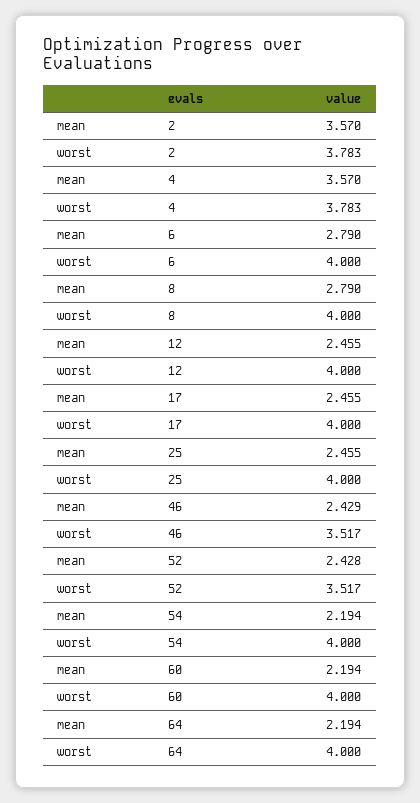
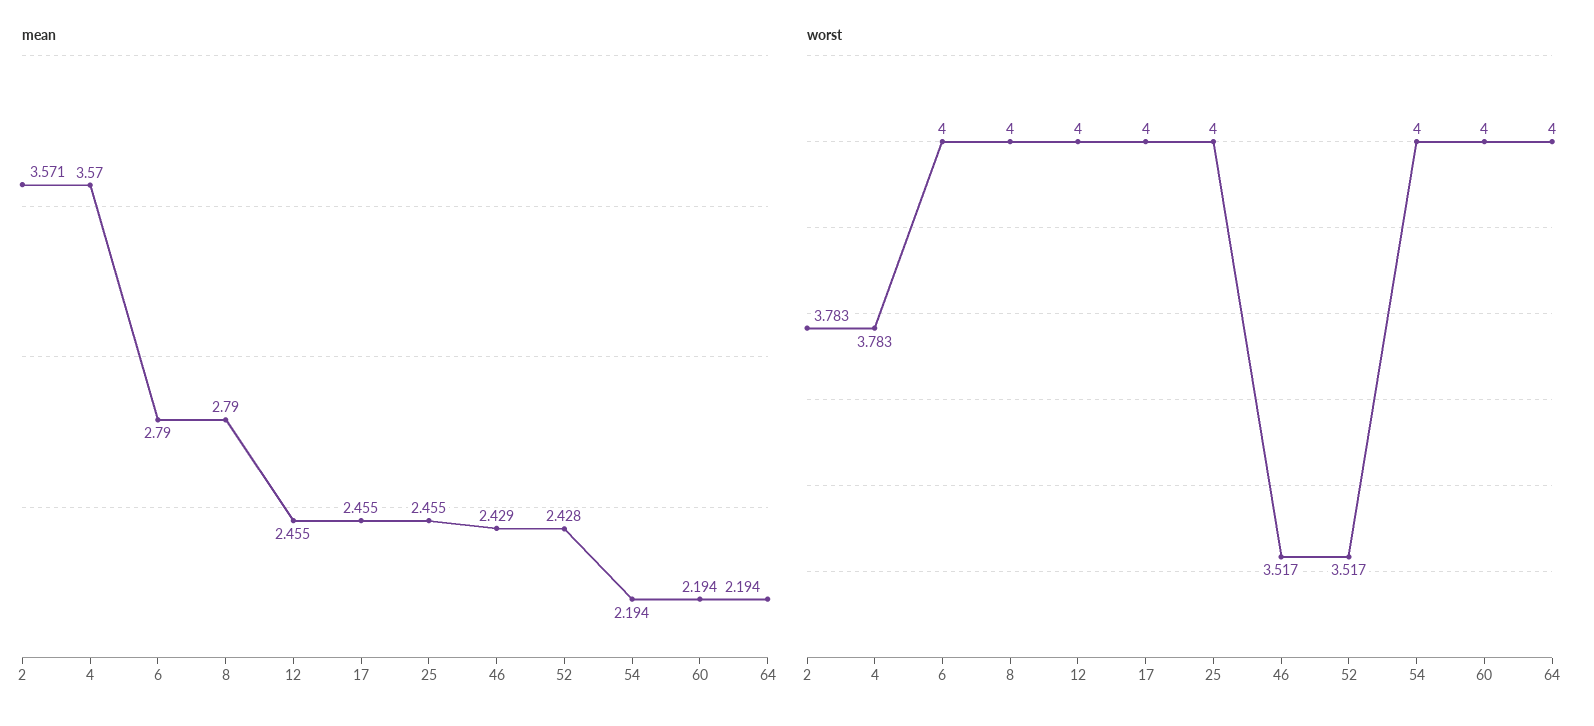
mean, 2: 3.57 -> 3.571

